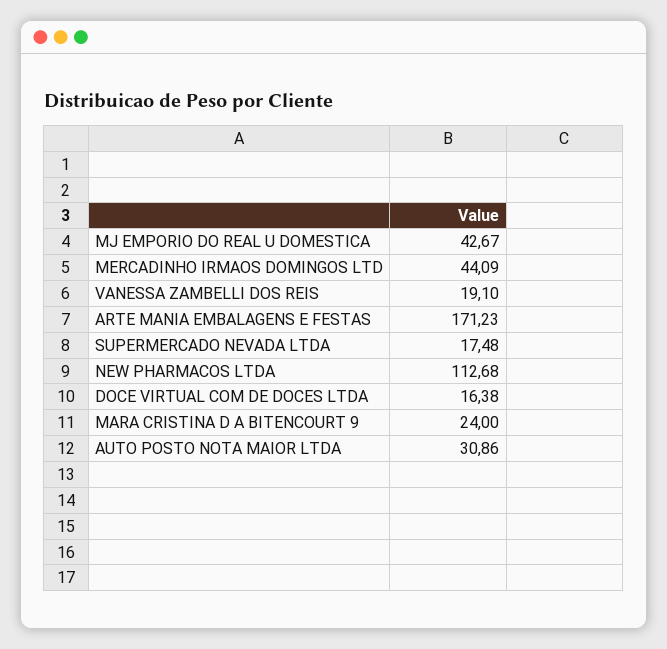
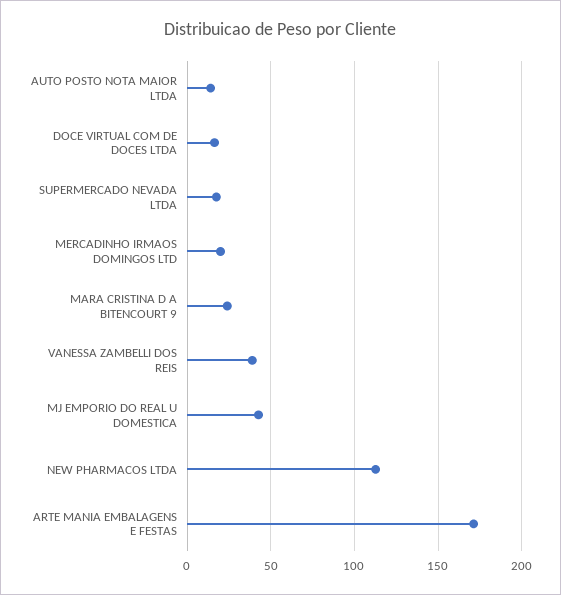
MERCADINHO IRMAOS DOMINGOS LTD: 44.09 -> 20
VANESSA ZAMBELLI DOS REIS: 19.1 -> 40
AUTO POSTO NOTA MAIOR LTDA: 30.86 -> 15

